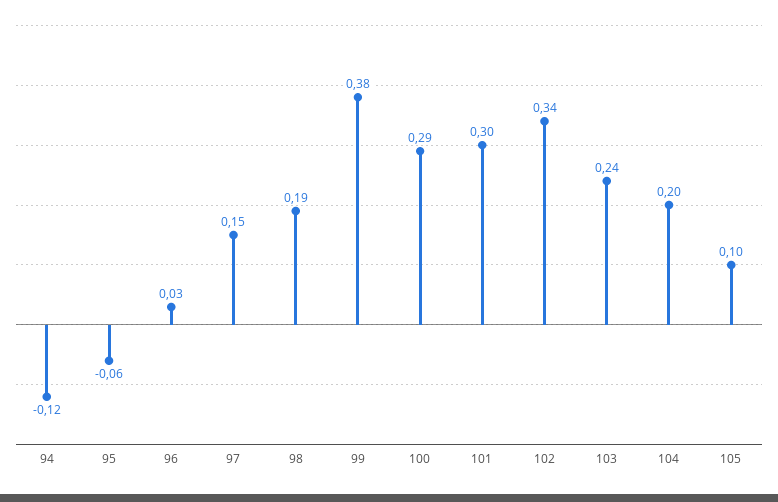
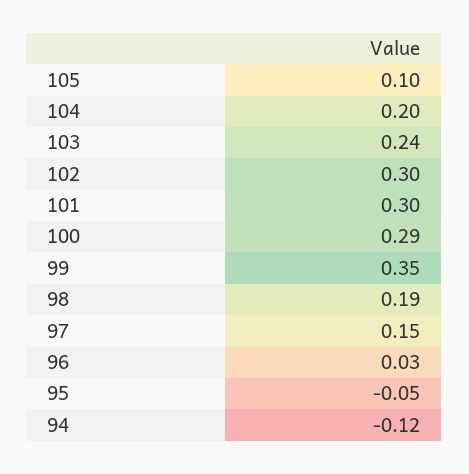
95: -0.06 -> -0.05
99: 0.38 -> 0.35
102: 0.34 -> 0.3

